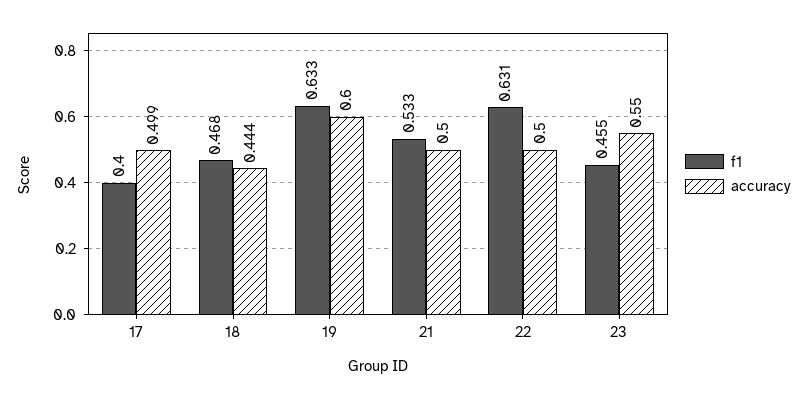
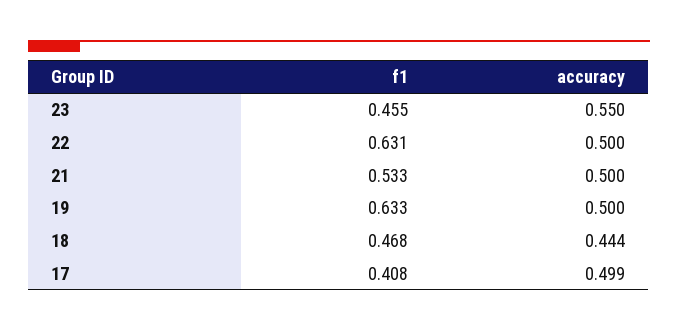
f1, 17: 0.4 -> 0.408
accuracy, 19: 0.6 -> 0.5

